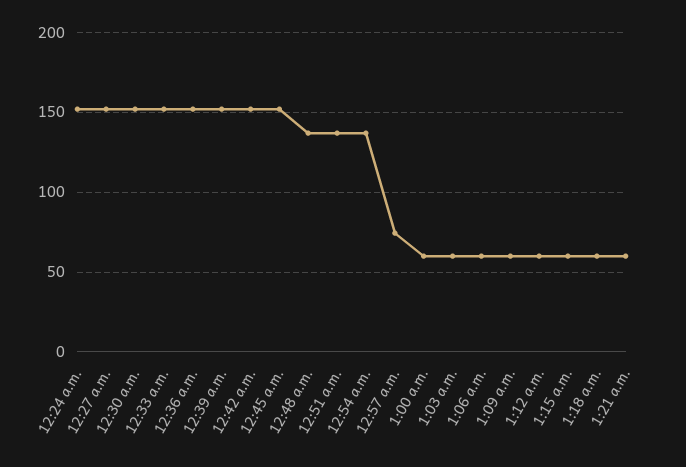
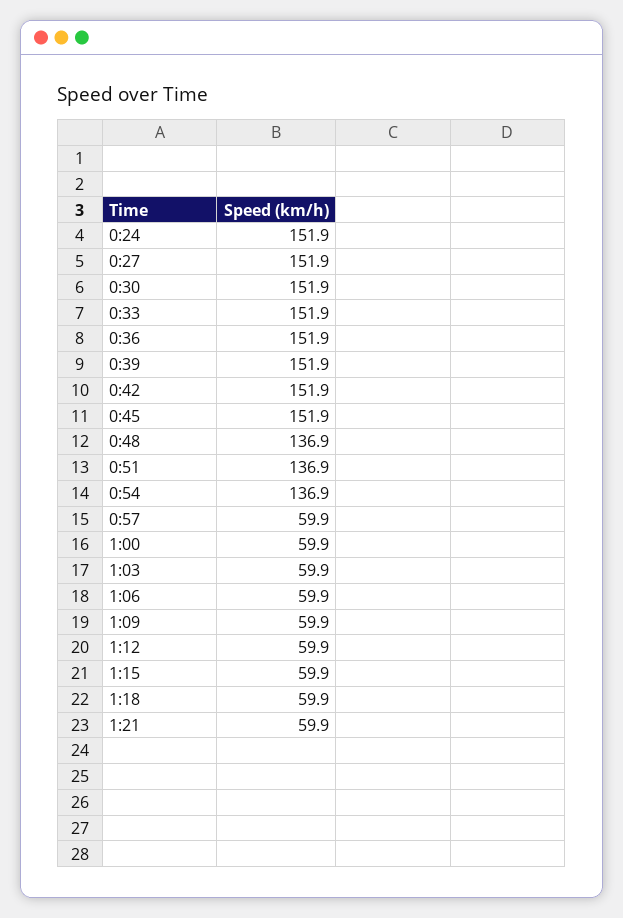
12:57 a.m.: 75 -> 59.9

